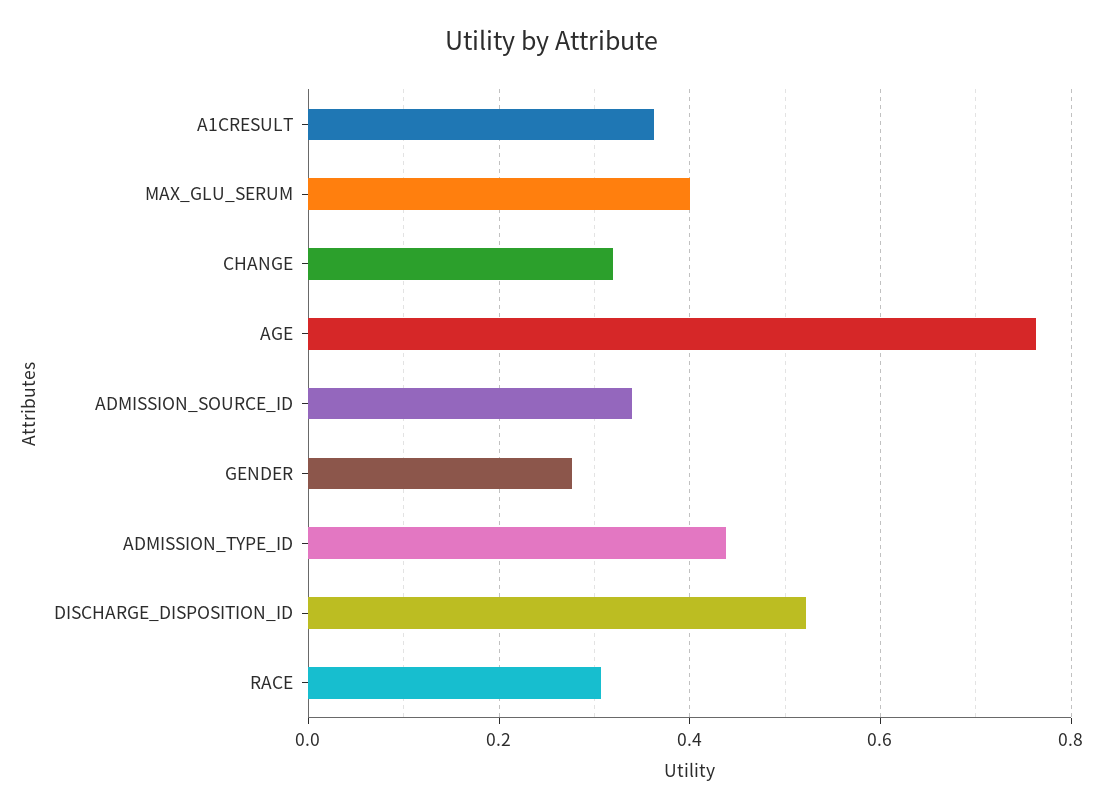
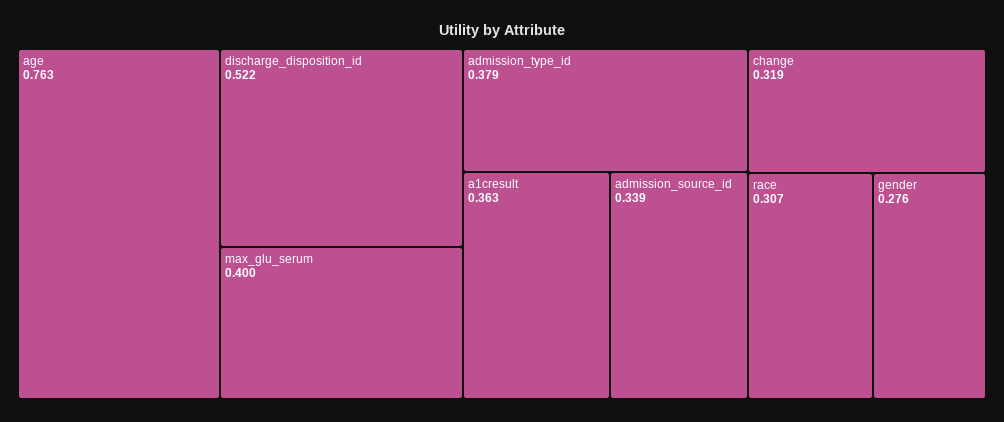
ADMISSION_TYPE_ID: 0.44 -> 0.379

